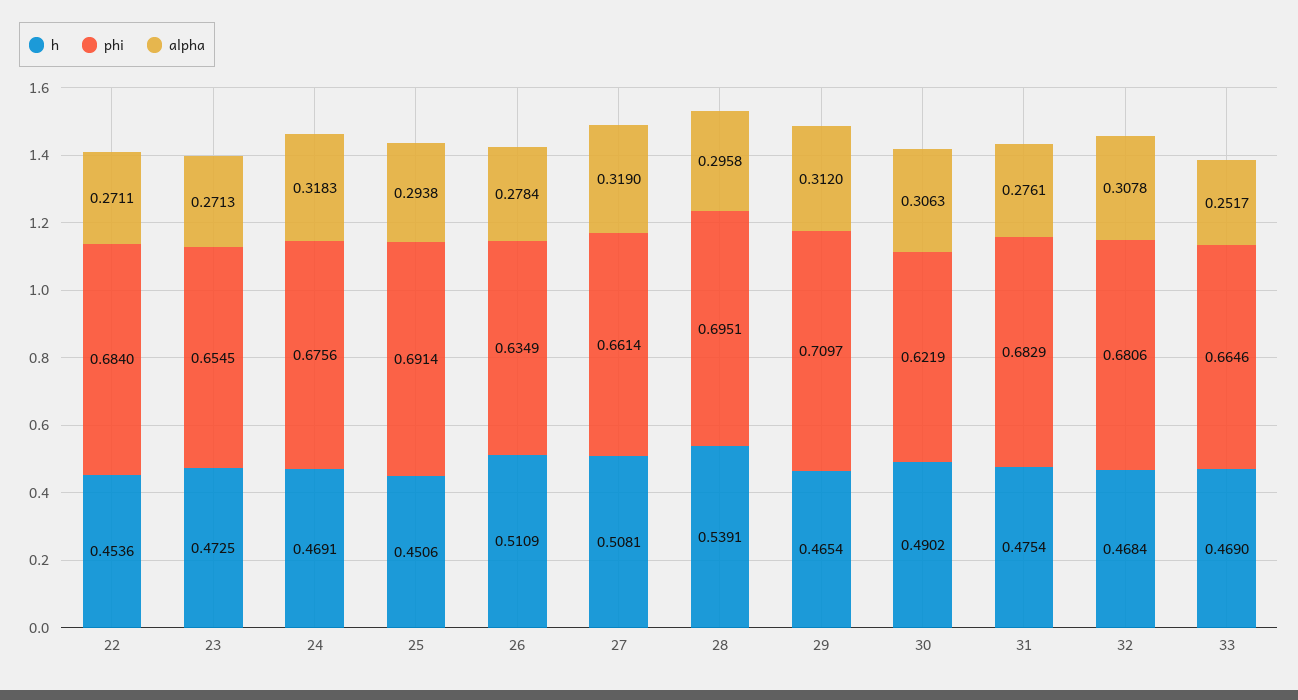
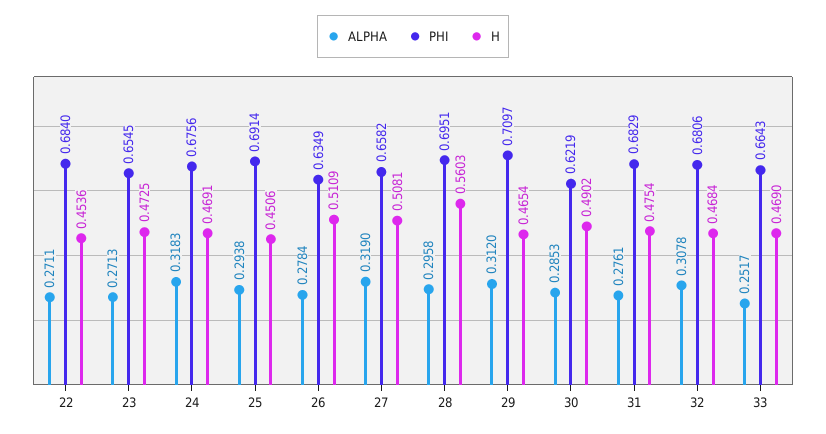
phi, 27: 0.6614 -> 0.6582
h, 28: 0.5391 -> 0.5603
alpha, 30: 0.3063 -> 0.2853
phi, 33: 0.6646 -> 0.6643

